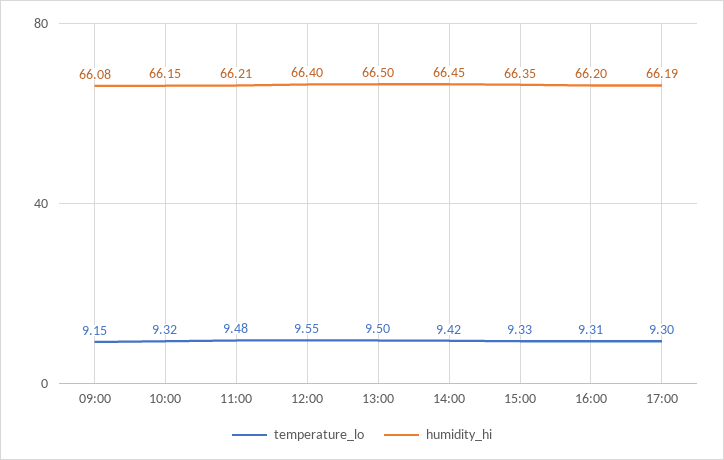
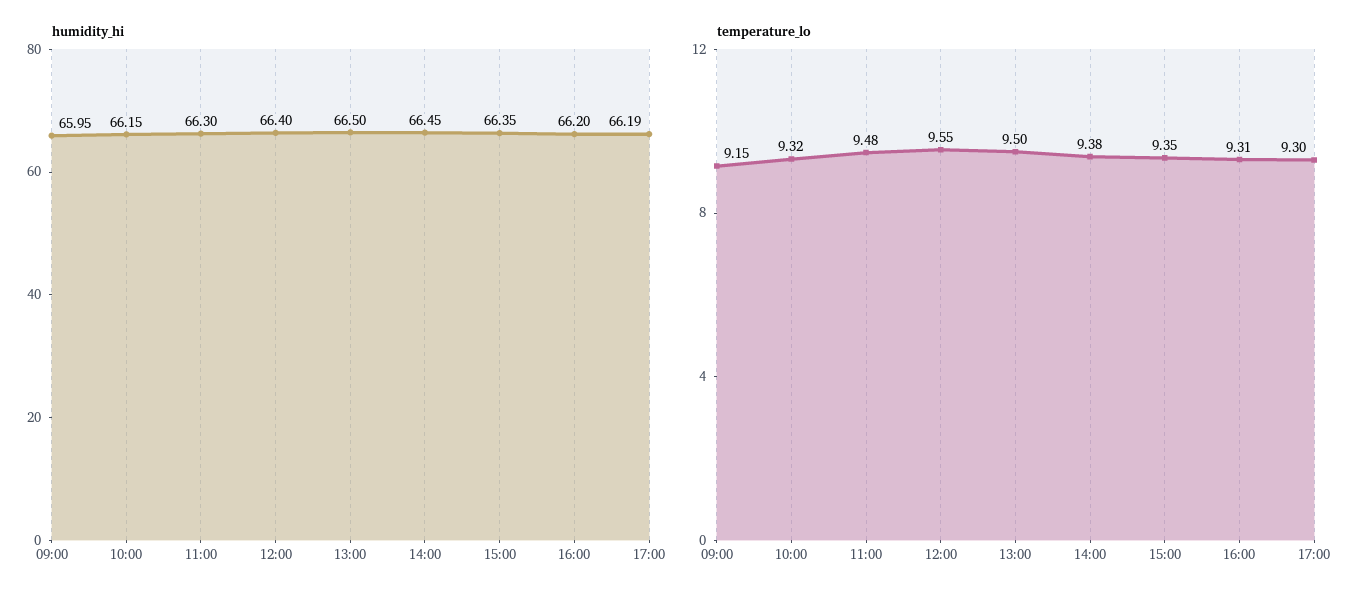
humidity_hi, 09:00: 66.08 -> 65.95
humidity_hi, 11:00: 66.21 -> 66.3
temperature_lo, 14:00: 9.42 -> 9.38
temperature_lo, 15:00: 9.33 -> 9.35

